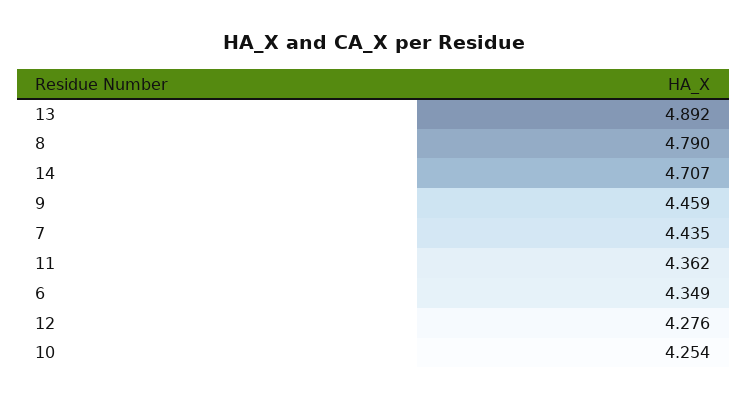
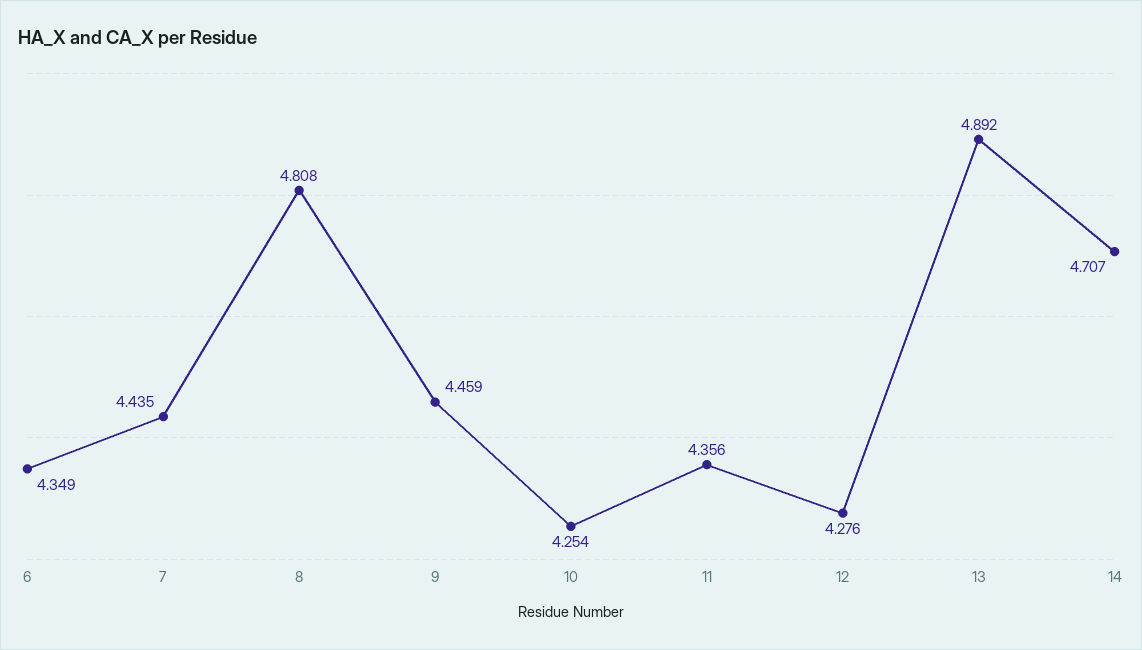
8: 4.79 -> 4.808
11: 4.362 -> 4.356

